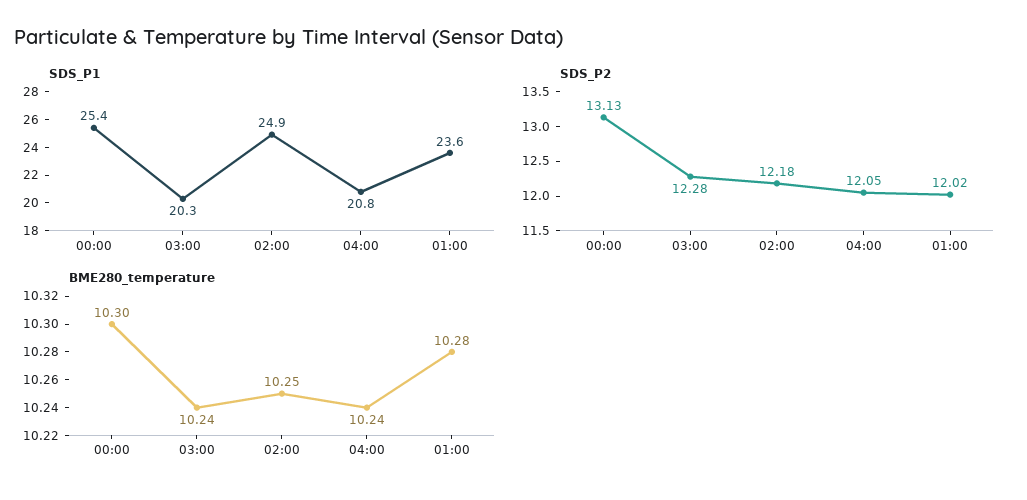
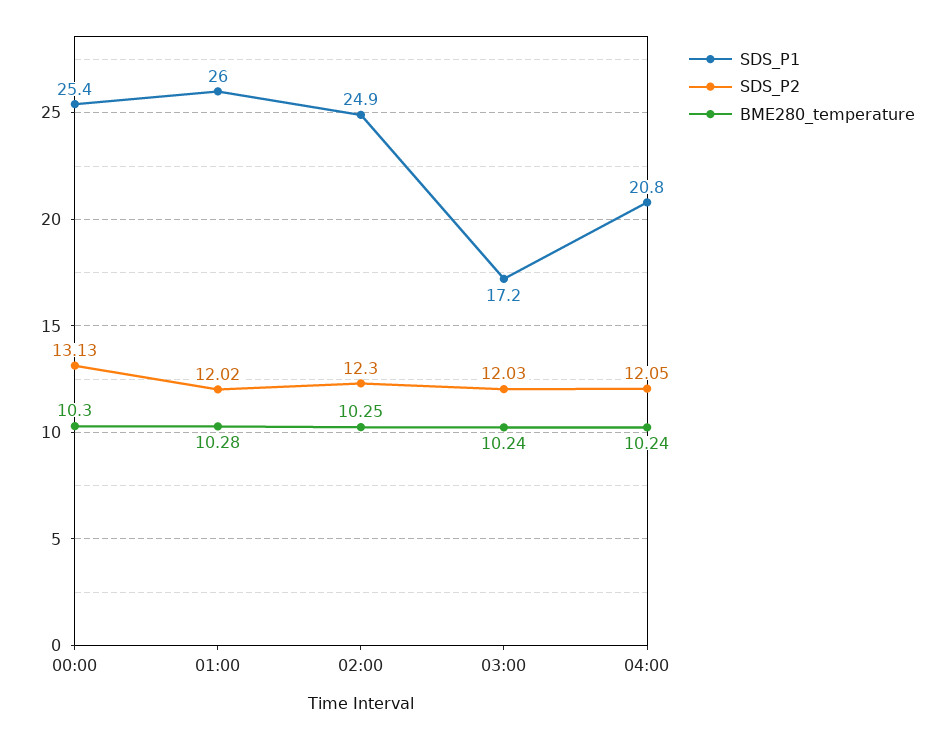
SDS_P1, 03:00: 20.3 -> 17.2
SDS_P1, 01:00: 23.6 -> 26
SDS_P2, 03:00: 12.28 -> 12.03
SDS_P2, 02:00: 12.18 -> 12.3

